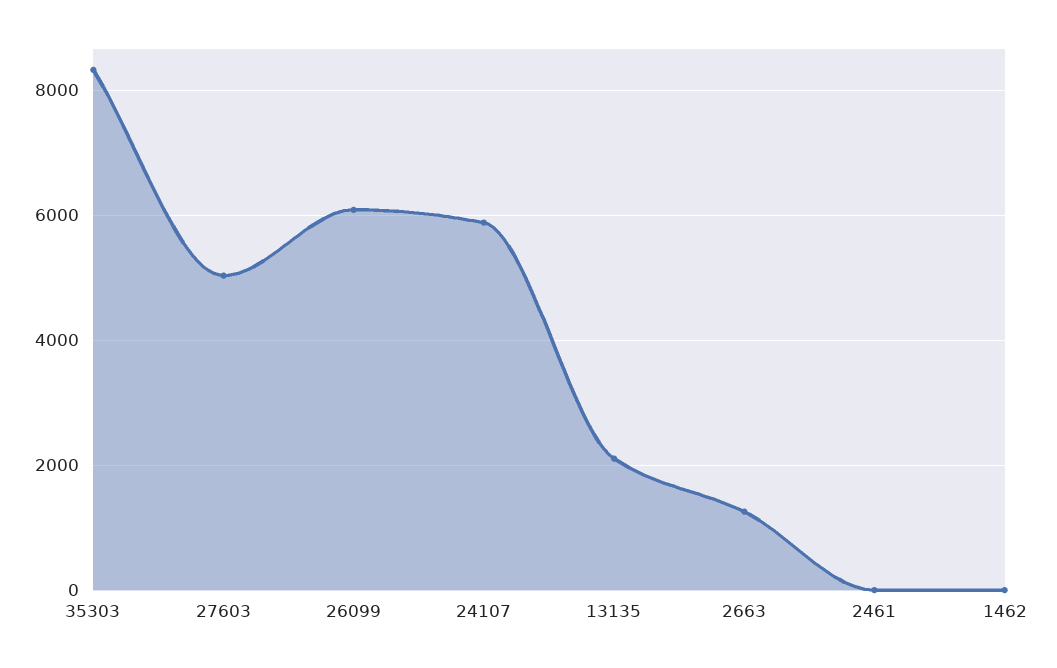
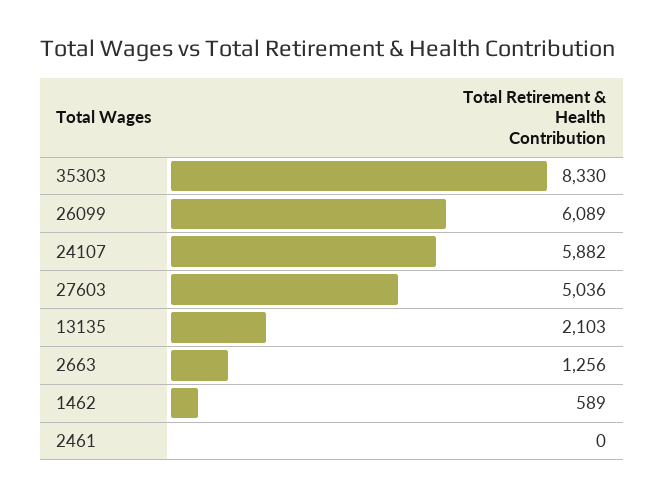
1462: 0 -> 589

